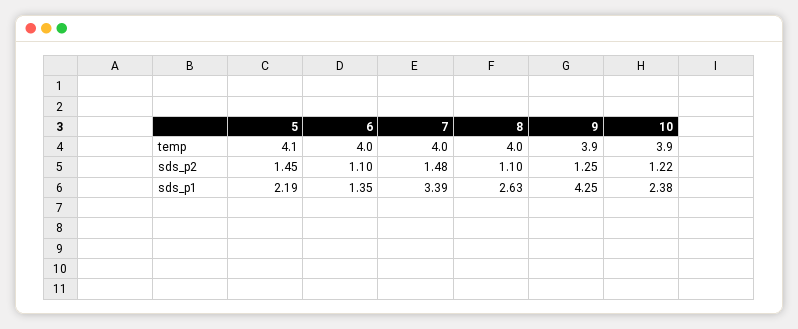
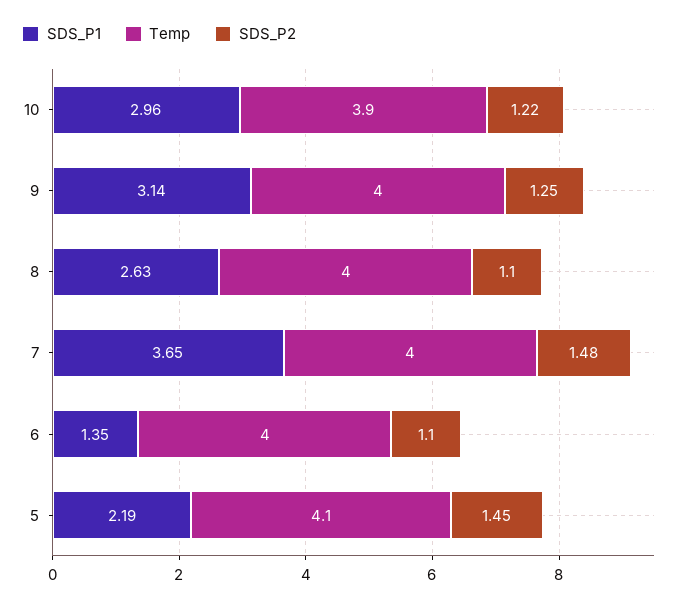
temp, 9: 3.9 -> 4
sds_p1, 7: 3.39 -> 3.65
sds_p1, 9: 4.25 -> 3.14
sds_p1, 10: 2.38 -> 2.96

